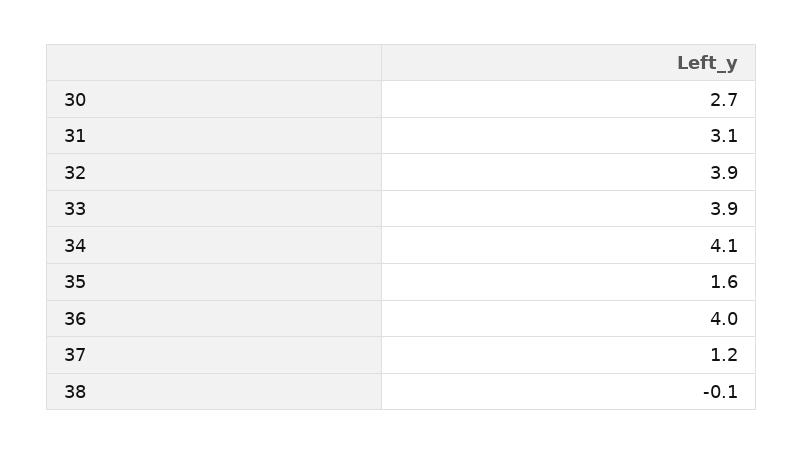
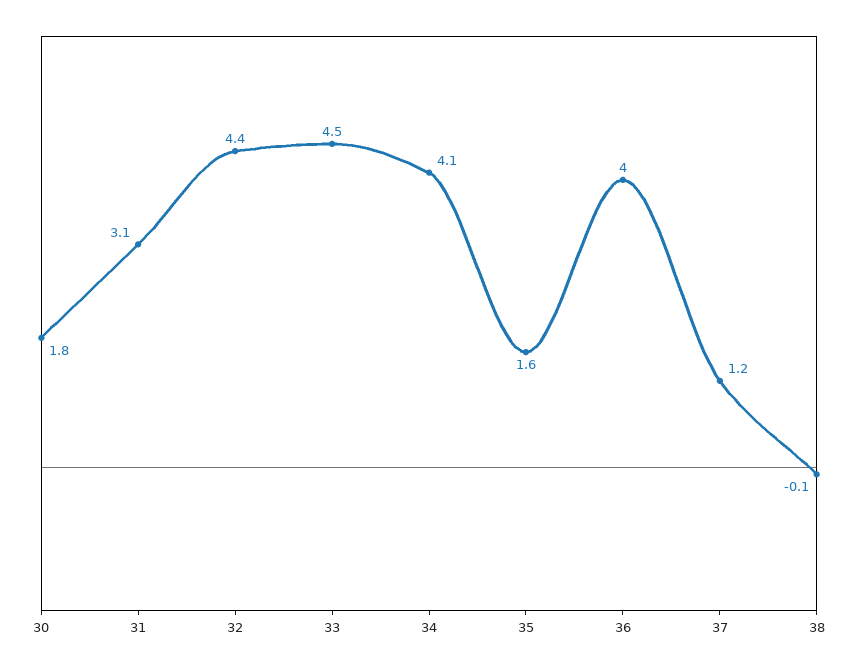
30: 2.7 -> 1.8
32: 3.9 -> 4.4
33: 3.9 -> 4.5

